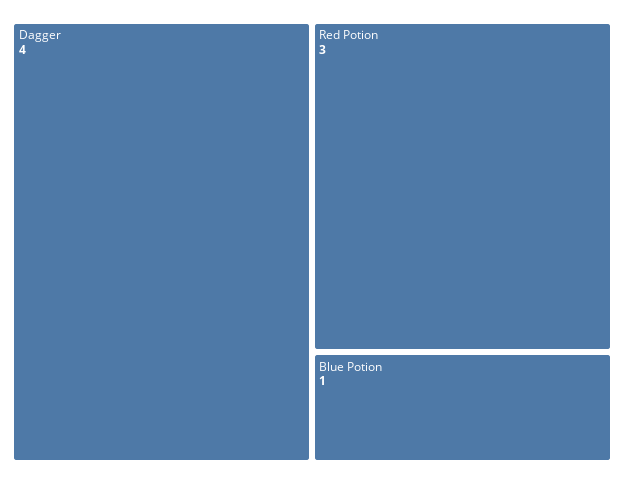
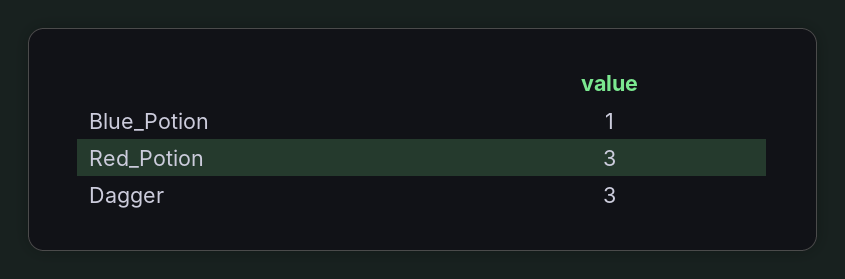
Dagger: 4 -> 3

